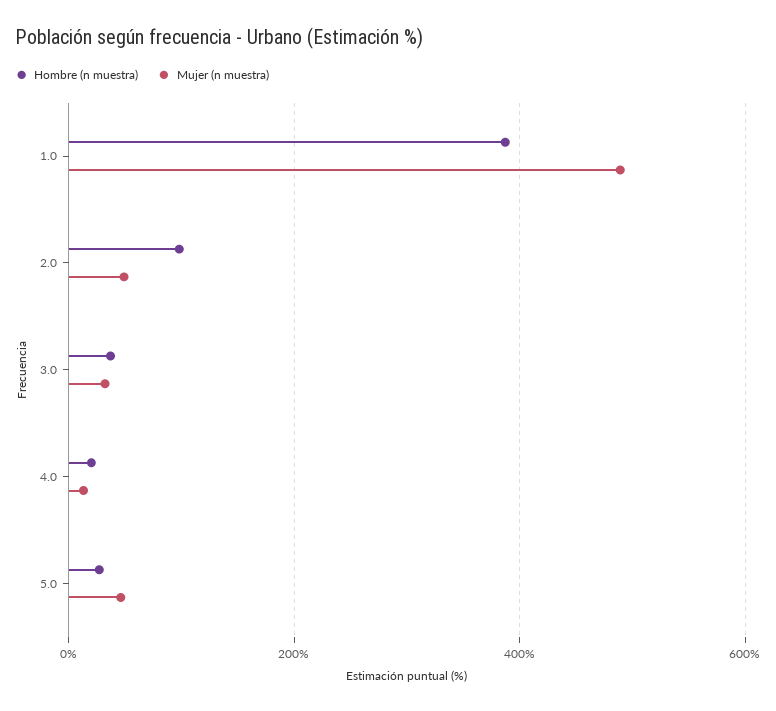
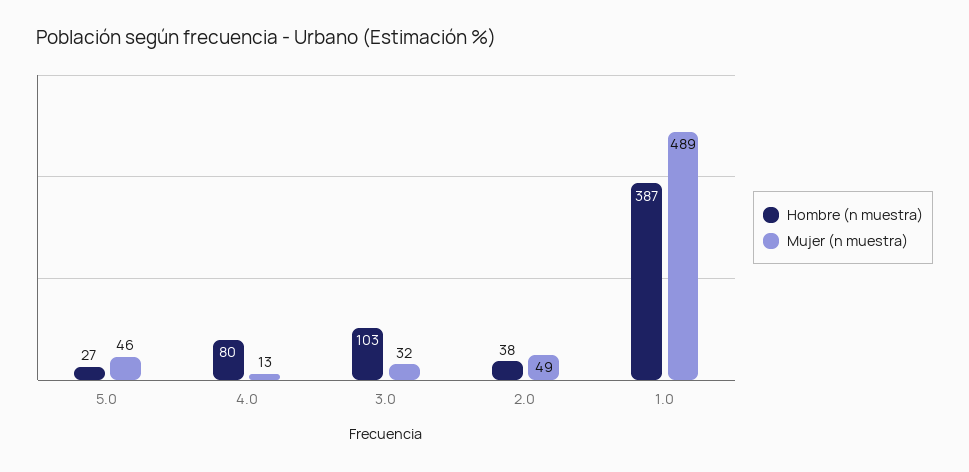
Hombre (n muestra), 2.0: 100 -> 38
Hombre (n muestra), 3.0: 40 -> 103
Hombre (n muestra), 4.0: 20 -> 80

